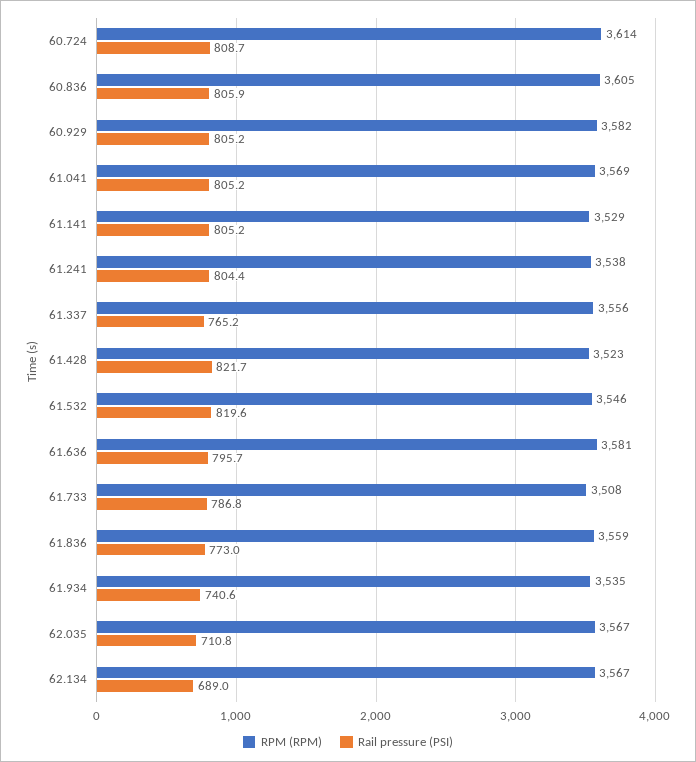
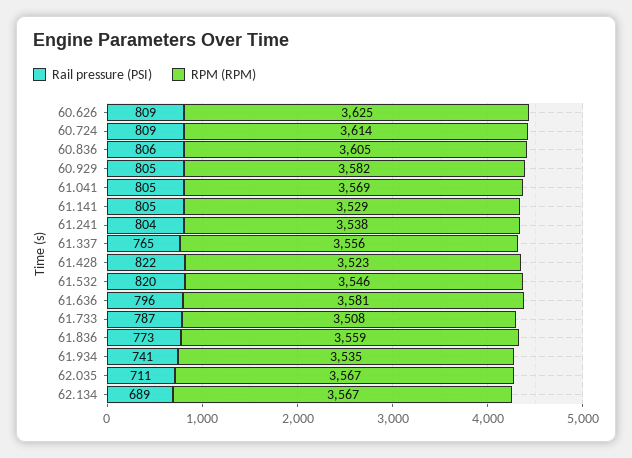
Rail pressure (PSI), 60.626: none -> 809
RPM (RPM), 60.626: none -> 3625

